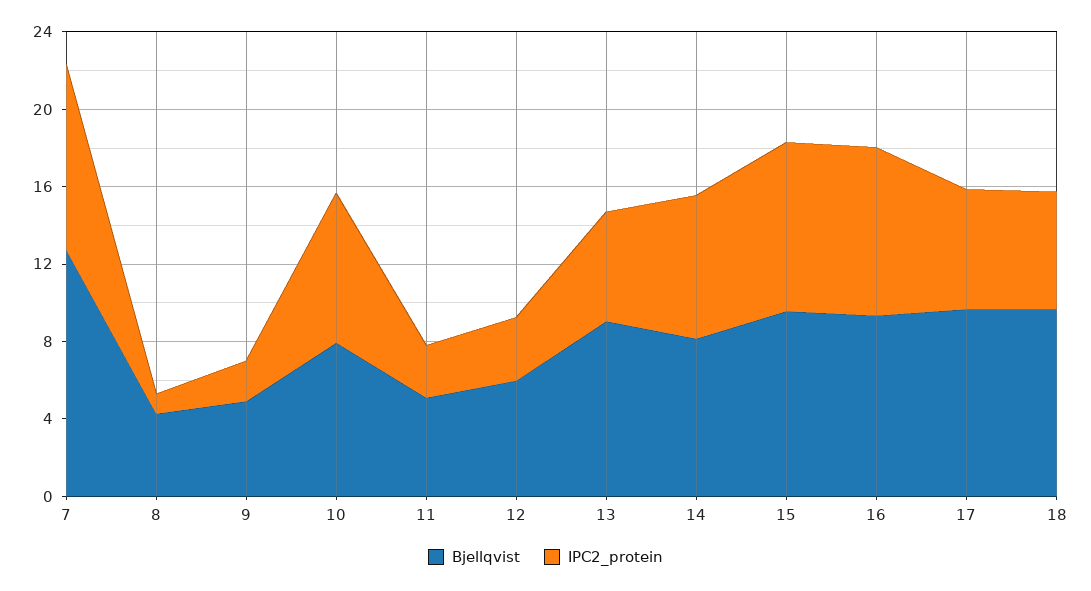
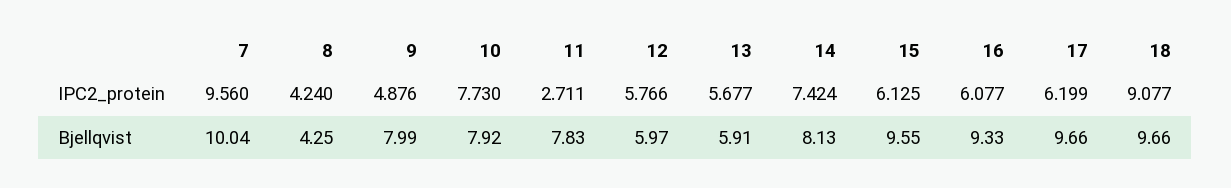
Bjellqvist, 7: 13 -> 10.04
IPC2_protein, 8: 1 -> 4.24
Bjellqvist, 9: 5 -> 7.99
IPC2_protein, 9: 2 -> 4.876
Bjellqvist, 11: 5 -> 7.83
IPC2_protein, 12: 3 -> 5.766
Bjellqvist, 13: 9 -> 5.91
IPC2_protein, 15: 9 -> 6.125
IPC2_protein, 16: 9 -> 6.077
IPC2_protein, 18: 6 -> 9.077

